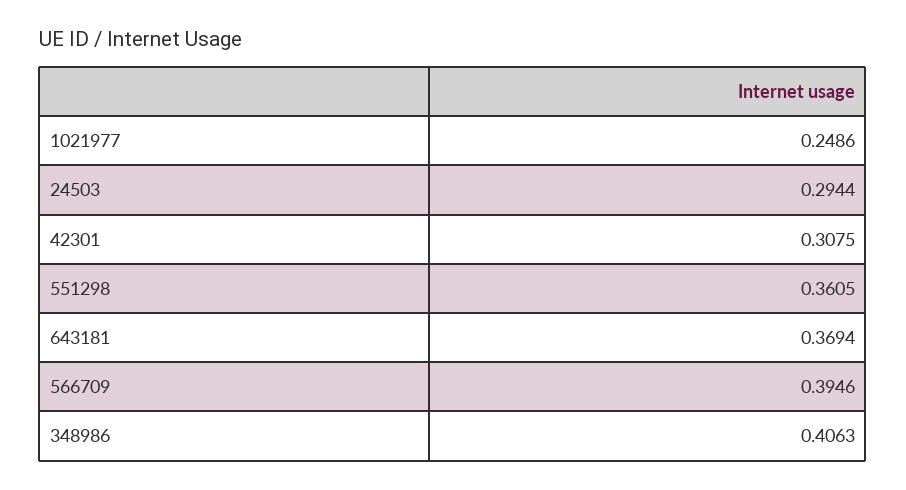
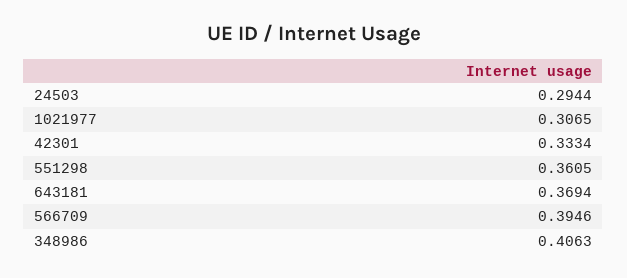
1021977: 0.2486 -> 0.3065
42301: 0.3075 -> 0.3334

